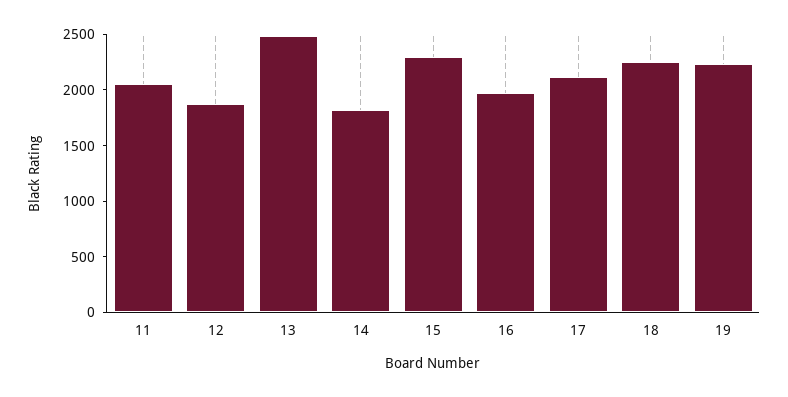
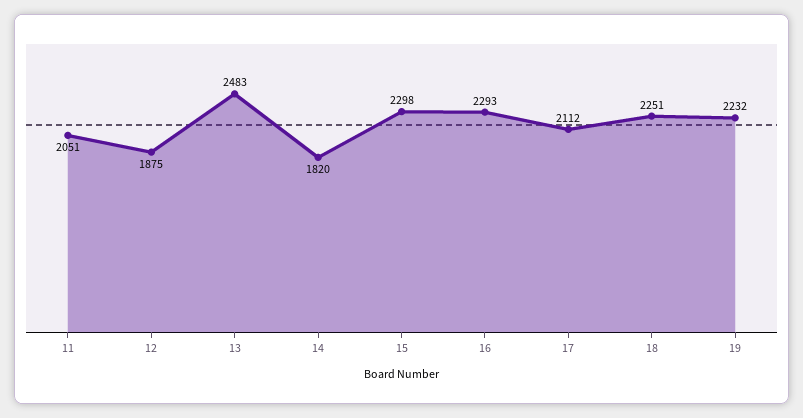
16: 2000 -> 2293

